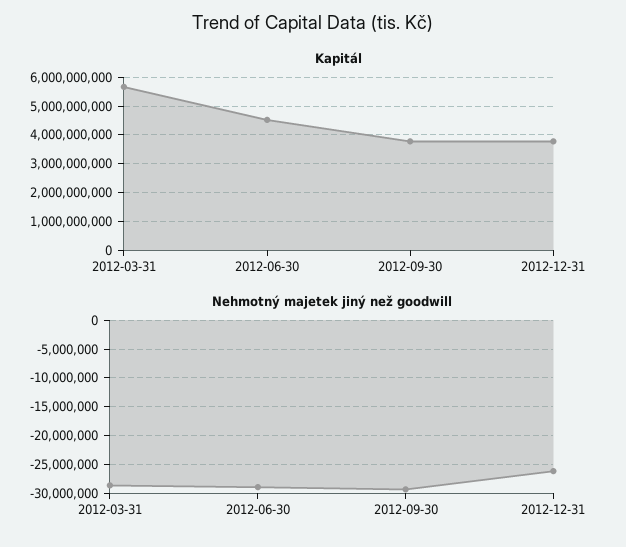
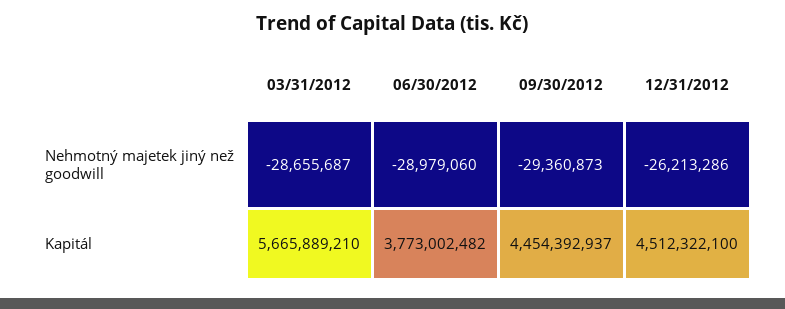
Kapitál, 2012-06-30: 4500000000 -> 3773002482
Kapitál, 2012-09-30: 3750000000 -> 4454392937
Kapitál, 2012-12-31: 3750000000 -> 4512322100

